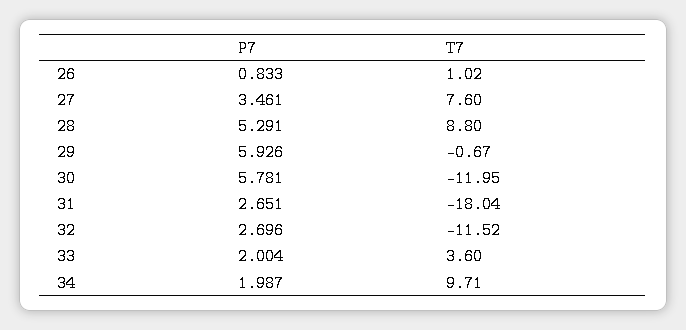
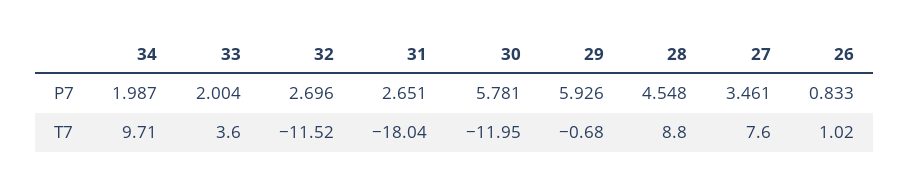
P7, 28: 5.291 -> 4.548
T7, 29: -0.67 -> -0.68

